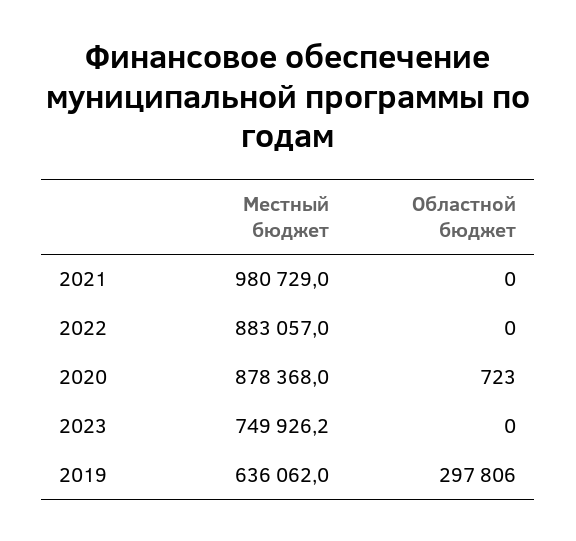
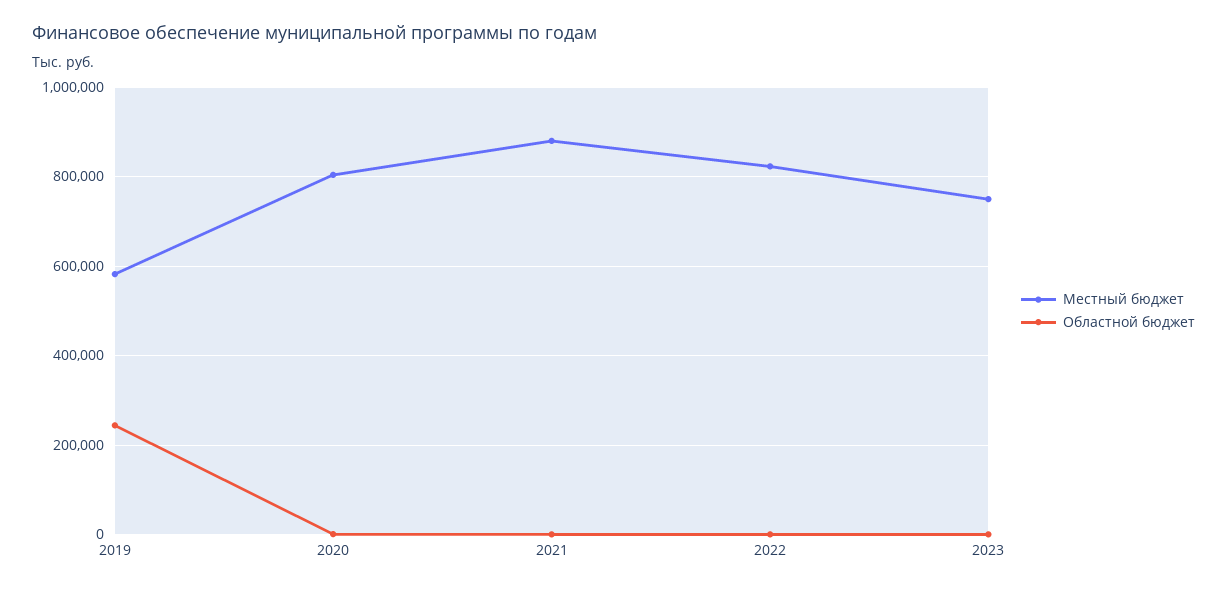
Местный бюджет, 2021: 980729 -> 880000
Местный бюджет, 2022: 883057 -> 820000
Местный бюджет, 2020: 878368 -> 800000
Местный бюджет, 2019: 636062 -> 580000
Областной бюджет, 2019: 297806 -> 240000

